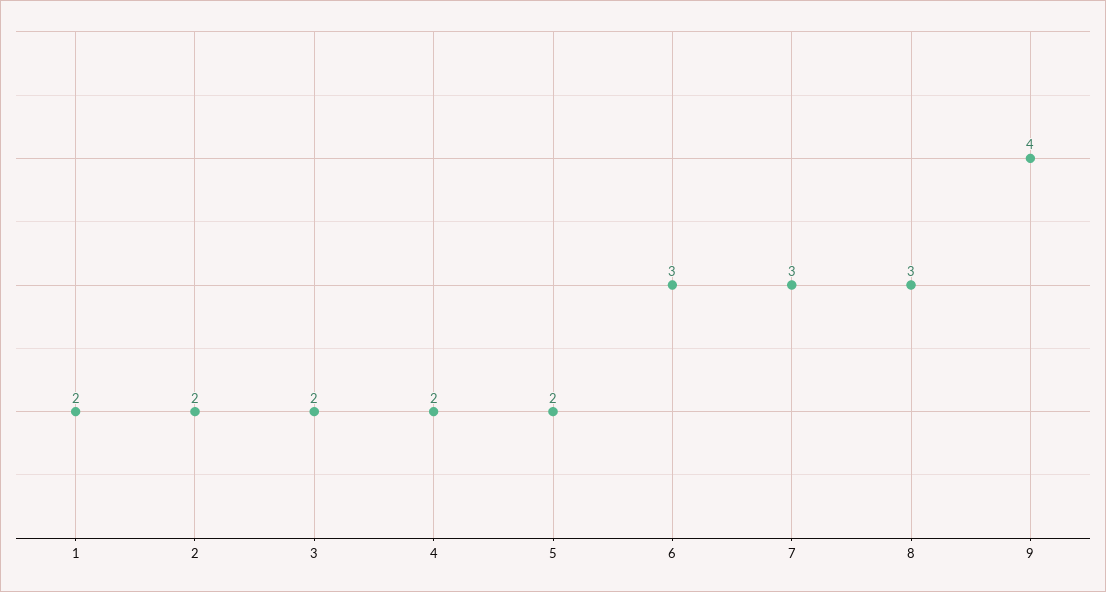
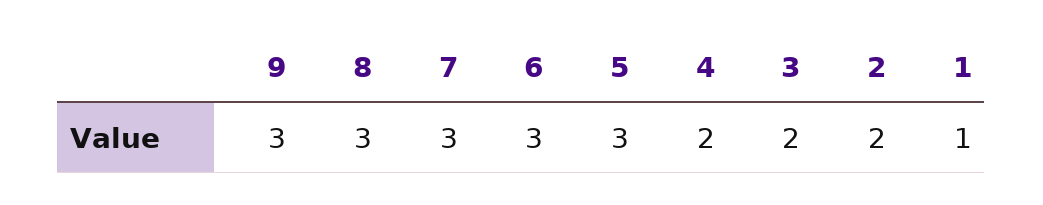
1: 2 -> 1
5: 2 -> 3
9: 4 -> 3

